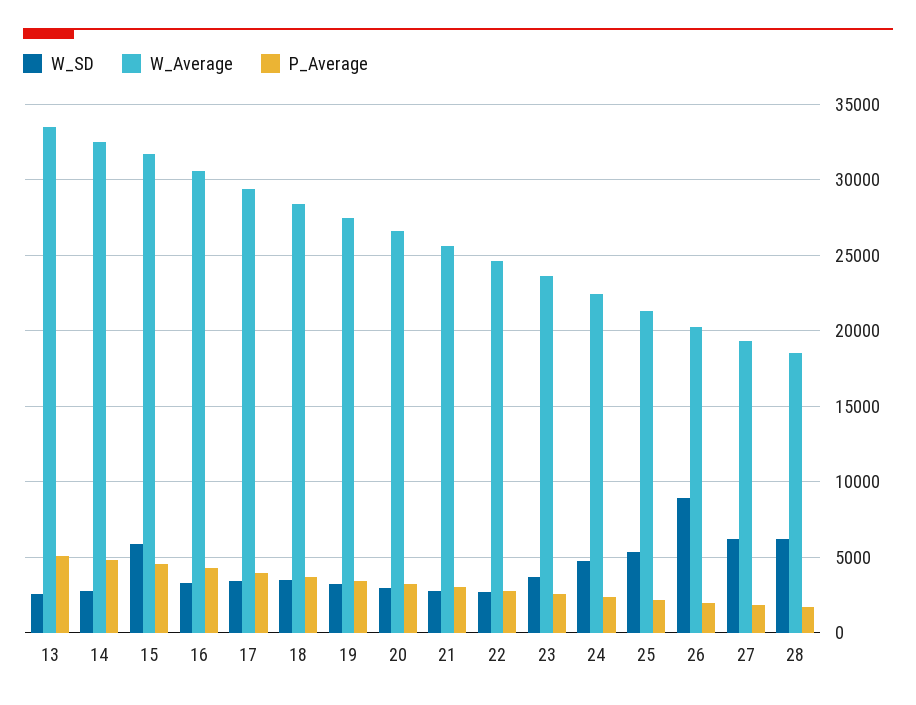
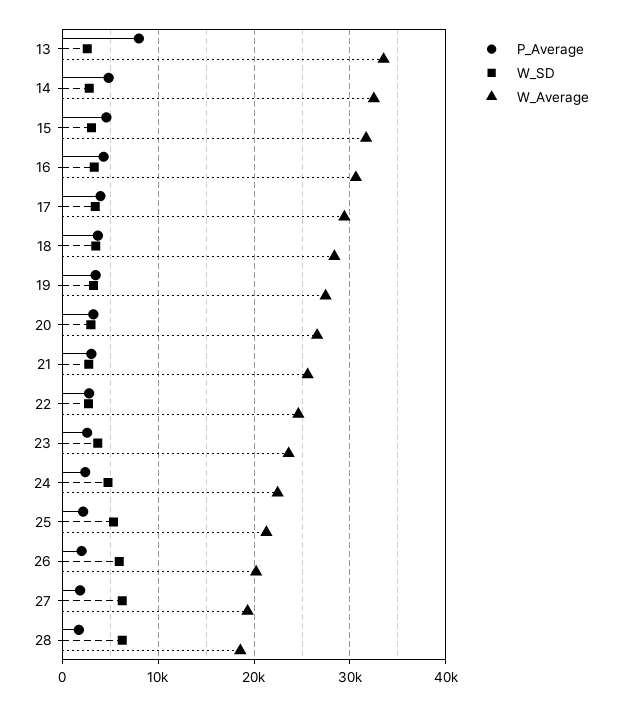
P_Average, 13: 5000 -> 8000
W_SD, 15: 6000 -> 3000
W_SD, 26: 9000 -> 6000

